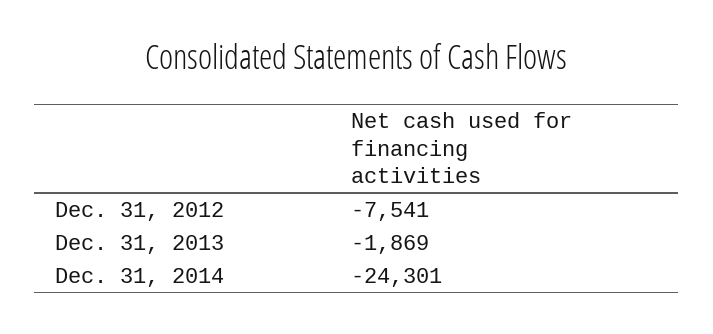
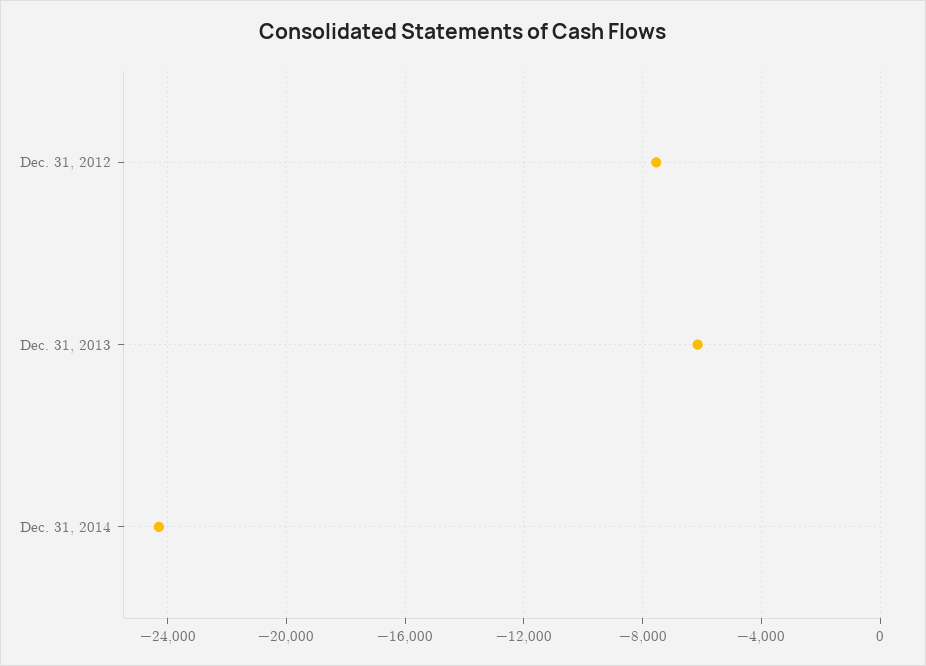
Dec. 31, 2013: -1869 -> -6000

